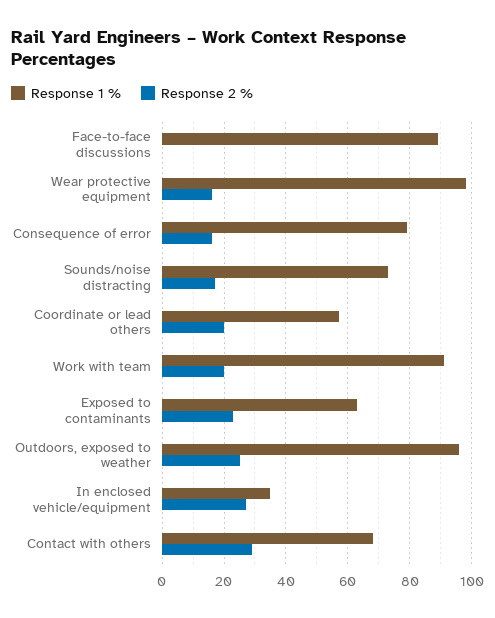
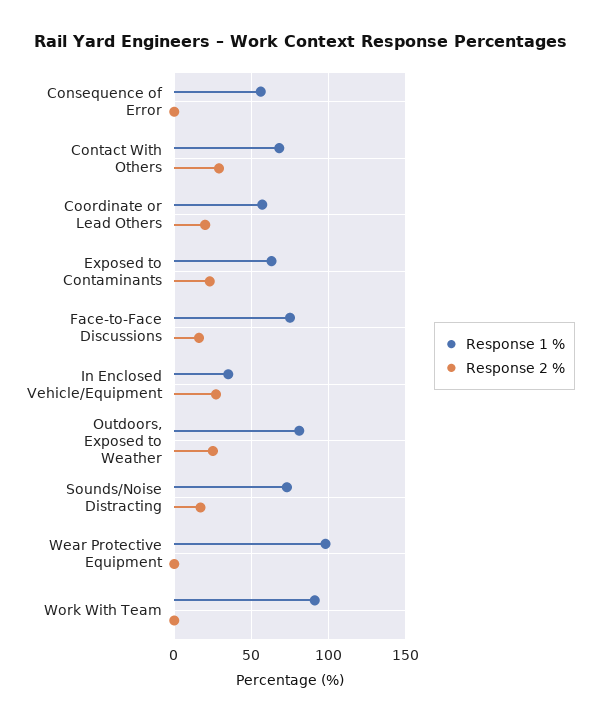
Response 1 %, Face-to-face discussions: 90 -> 75
Response 2 %, Face-to-face discussions: 0 -> 15
Response 2 %, Wear protective equipment: 15 -> 0
Response 1 %, Consequence of error: 80 -> 55
Response 2 %, Consequence of error: 15 -> 0
Response 2 %, Work with team: 20 -> 0
Response 1 %, Outdoors, exposed to weather: 95 -> 80

